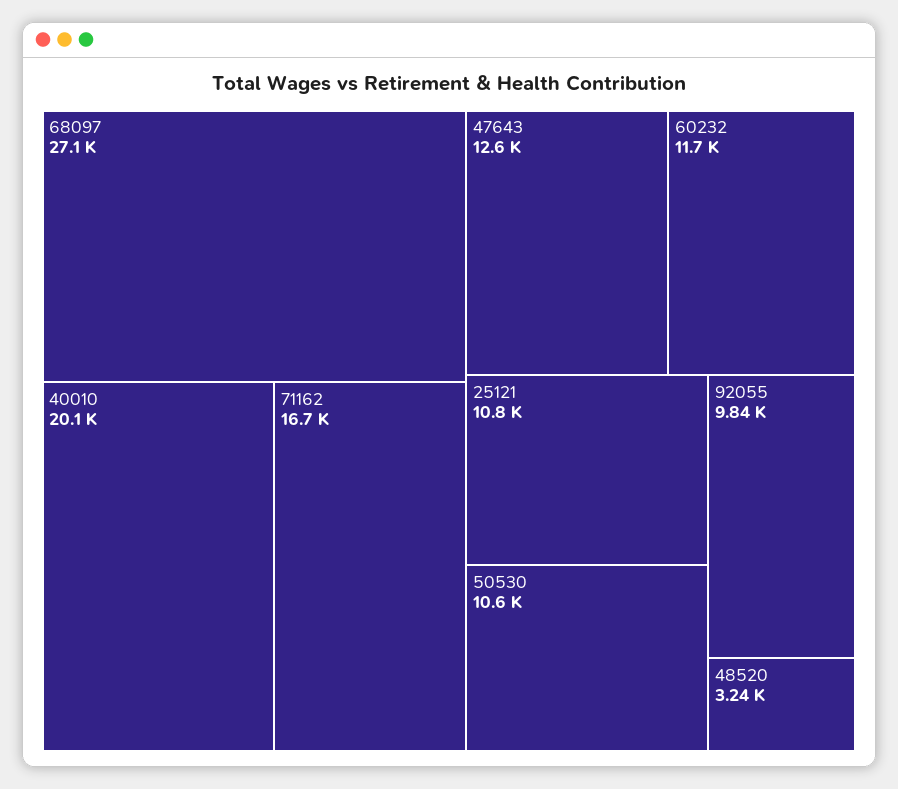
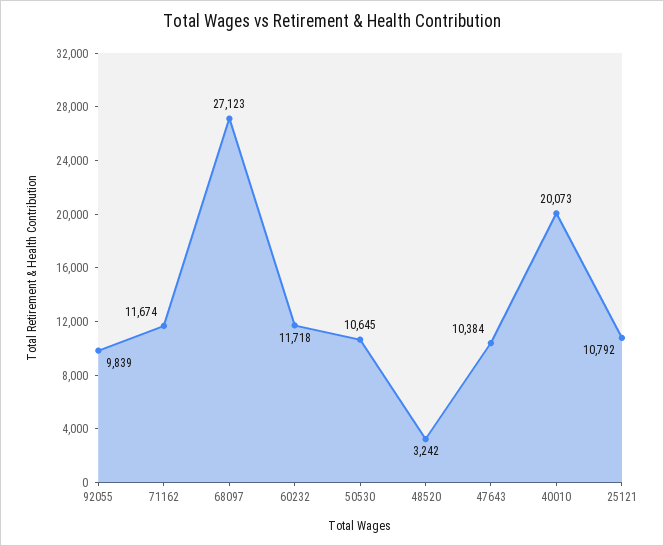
71162: 16700 -> 11674
47643: 12600 -> 10384

